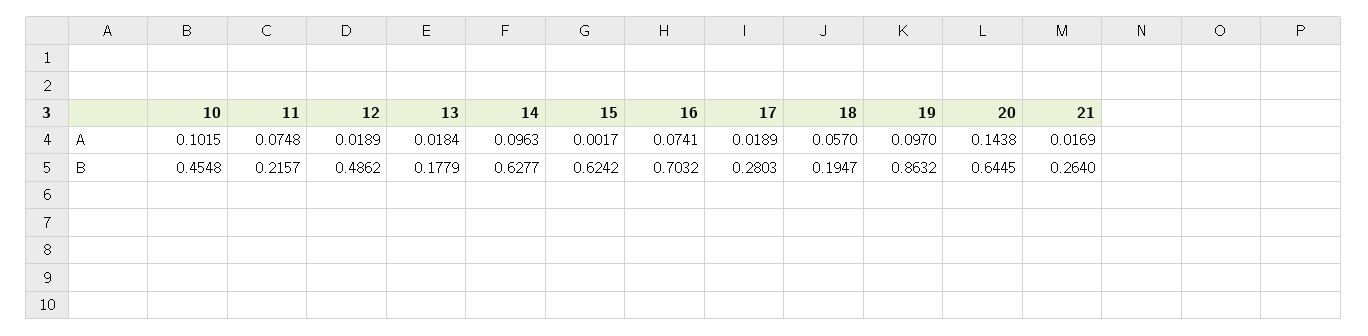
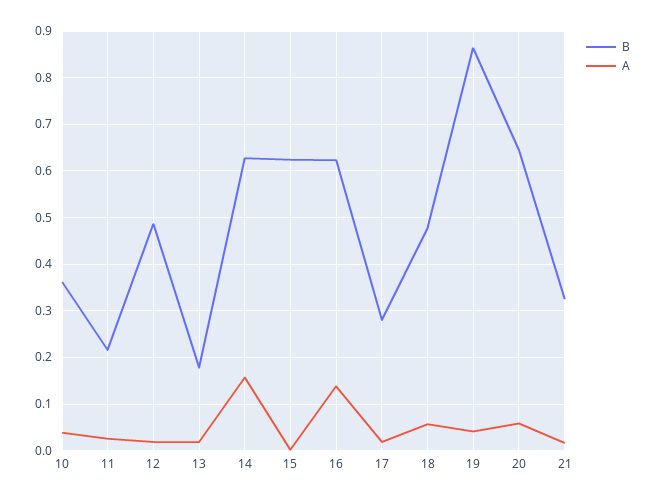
A, 10: 0.1015 -> 0.04
A, 11: 0.0748 -> 0.02
A, 14: 0.0963 -> 0.16
A, 16: 0.0741 -> 0.14
A, 19: 0.097 -> 0.04
A, 20: 0.1438 -> 0.06
B, 10: 0.4548 -> 0.36
B, 16: 0.7032 -> 0.62
B, 18: 0.1947 -> 0.48
B, 21: 0.264 -> 0.32

